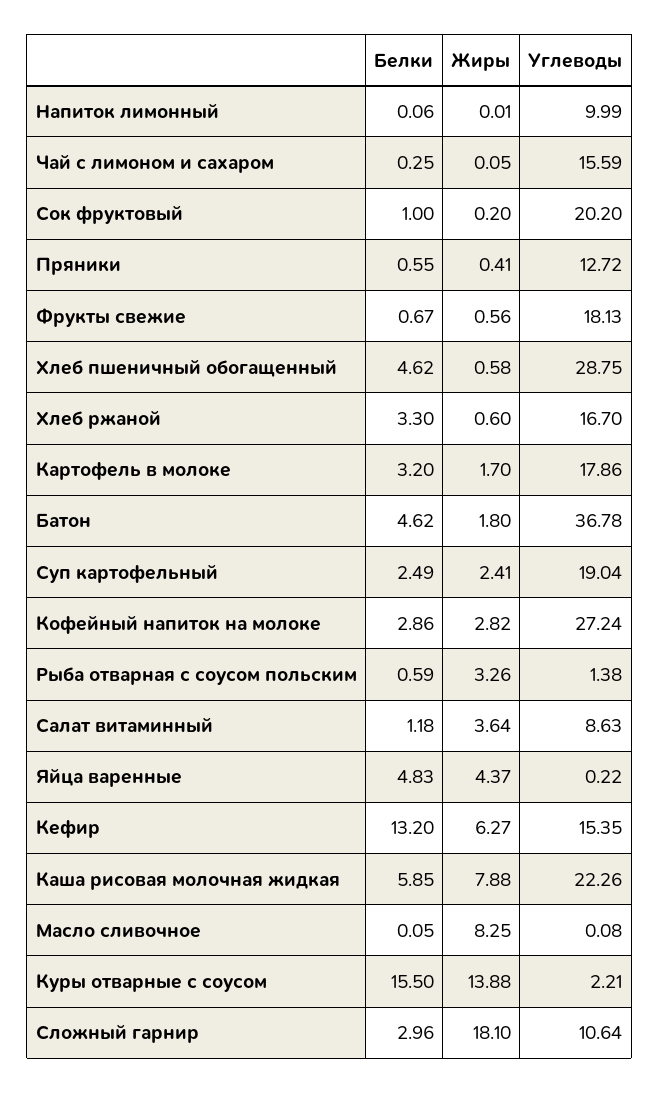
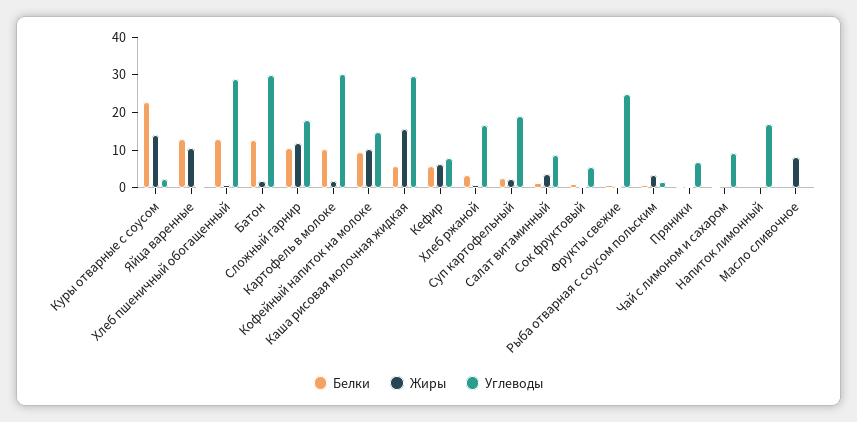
Углеводы, Напиток лимонный: 9.99 -> 17.5
Углеводы, Чай с лимоном и сахаром: 15.59 -> 10
Углеводы, Сок фруктовый: 20.2 -> 5
Углеводы, Пряники: 12.72 -> 7.5
Углеводы, Фрукты свежие: 18.13 -> 25
Белки, Хлеб пшеничный обогащенный: 4.62 -> 12.5
Белки, Картофель в молоке: 3.2 -> 10
Углеводы, Картофель в молоке: 17.86 -> 30
Белки, Батон: 4.62 -> 12.5
Углеводы, Батон: 36.78 -> 30
Белки, Кофейный напиток на молоке: 2.86 -> 10
Жиры, Кофейный напиток на молоке: 2.82 -> 10
Углеводы, Кофейный напиток на молоке: 27.24 -> 15
Белки, Яйца варенные: 4.83 -> 12.5
Жиры, Яйца варенные: 4.37 -> 10
Белки, Кефир: 13.2 -> 5
Углеводы, Кефир: 15.35 -> 7.5
Жиры, Каша рисовая молочная жидкая: 7.88 -> 15
Углеводы, Каша рисовая молочная жидкая: 22.26 -> 30
Белки, Куры отварные с соусом: 15.5 -> 22.5
Белки, Сложный гарнир: 2.96 -> 10
Жиры, Сложный гарнир: 18.1 -> 12.5
Углеводы, Сложный гарнир: 10.64 -> 17.5

